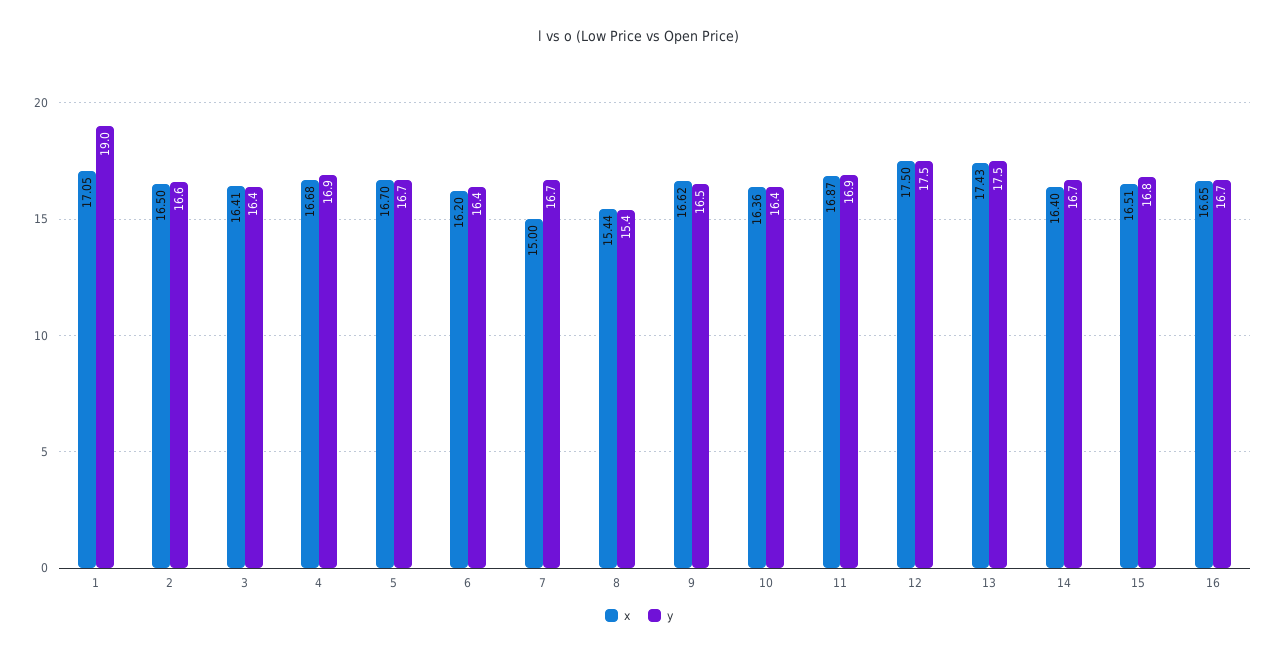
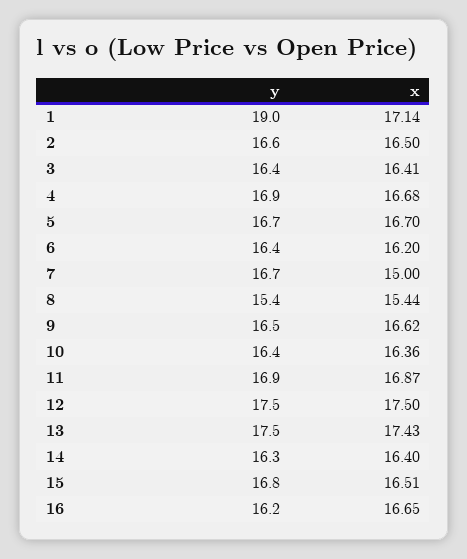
x, 1: 17.05 -> 17.14
y, 14: 16.7 -> 16.3
y, 16: 16.7 -> 16.2

